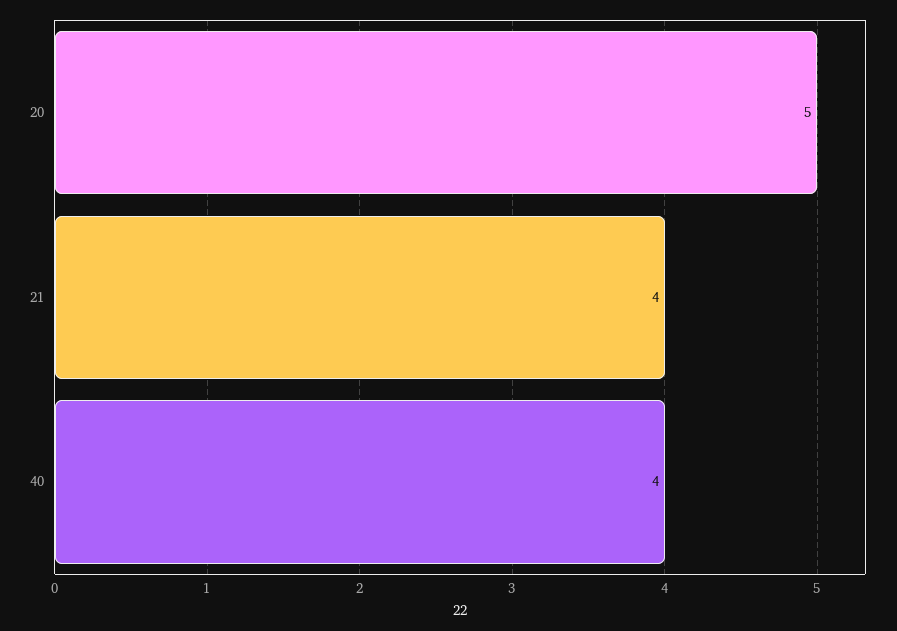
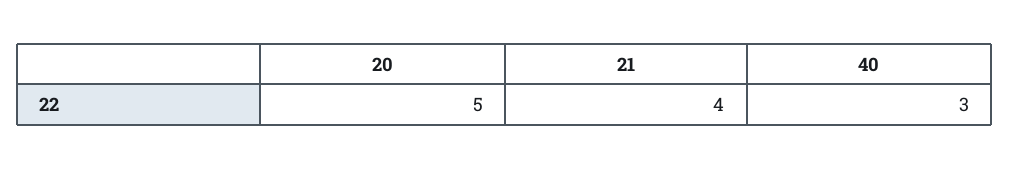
40: 4 -> 3

